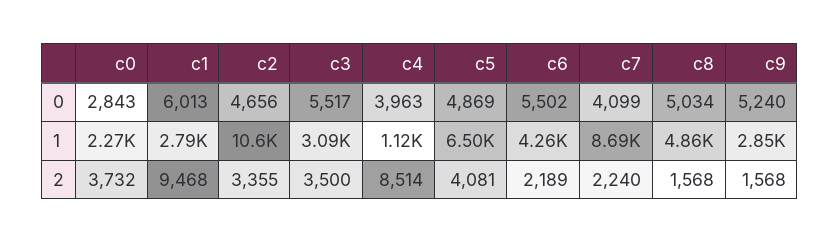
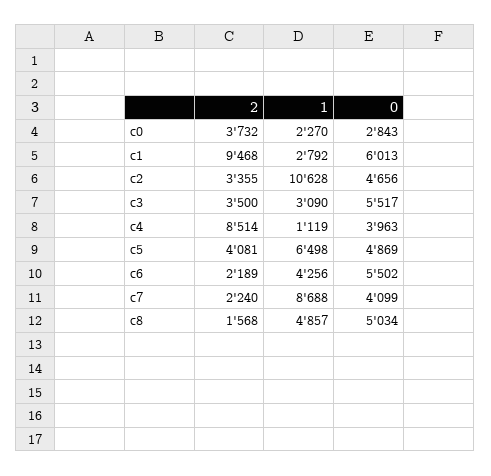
c9, 0: 5240 -> none
c9, 1: 2850 -> none
c9, 2: 1568 -> none

